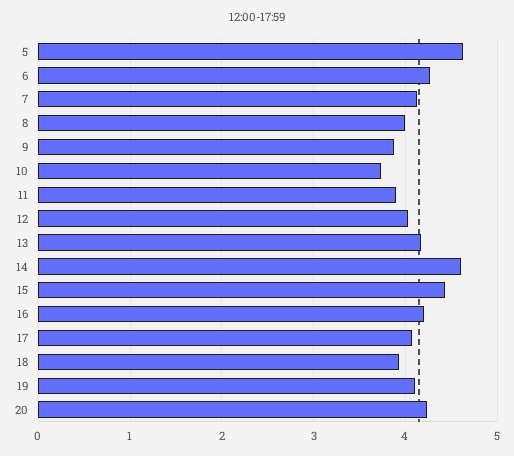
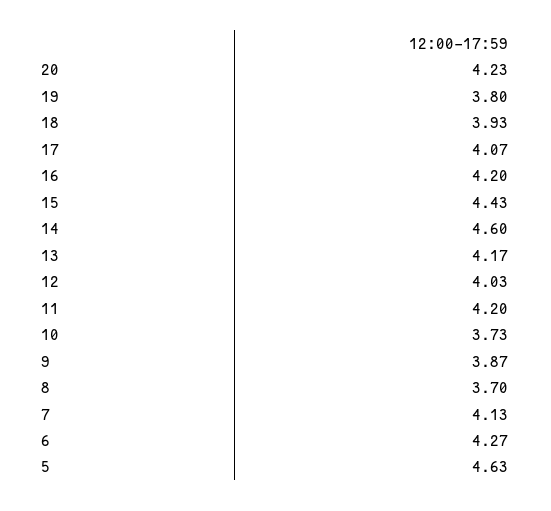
8: 4 -> 3.7
11: 3.9 -> 4.2
19: 4.1 -> 3.8

